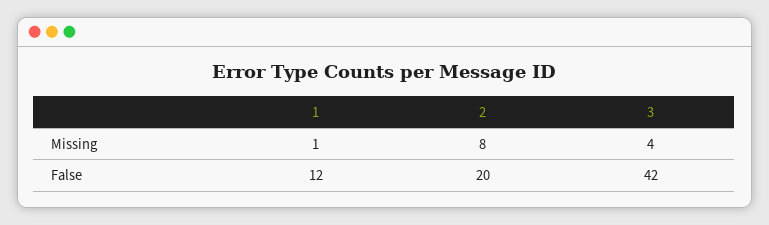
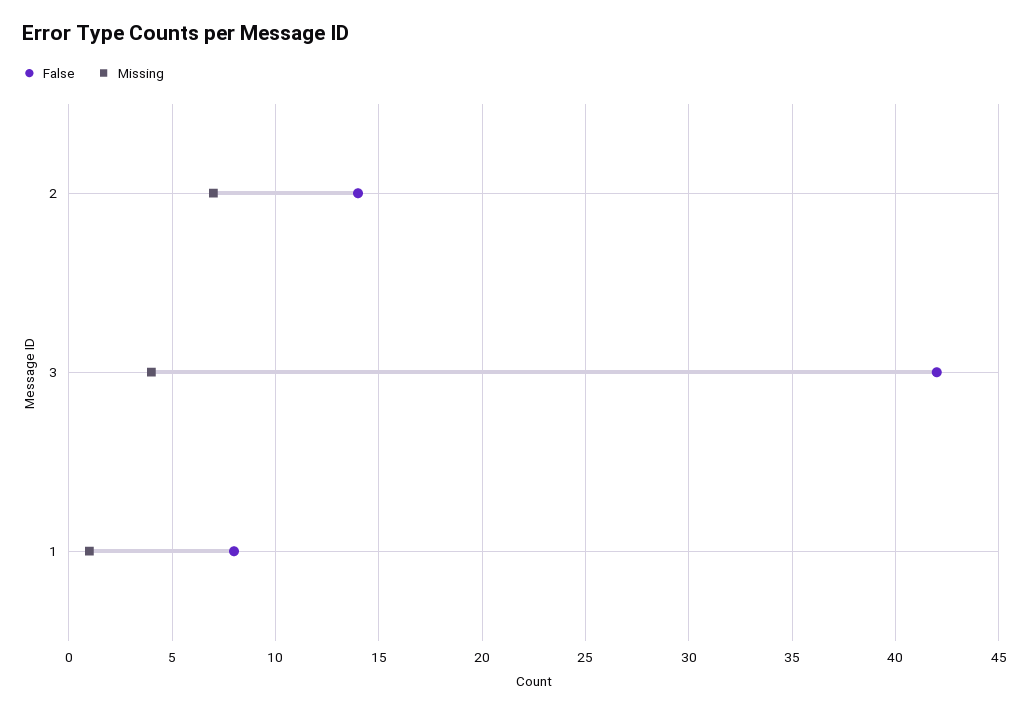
Missing, 2: 8 -> 7
False, 1: 12 -> 8
False, 2: 20 -> 14

